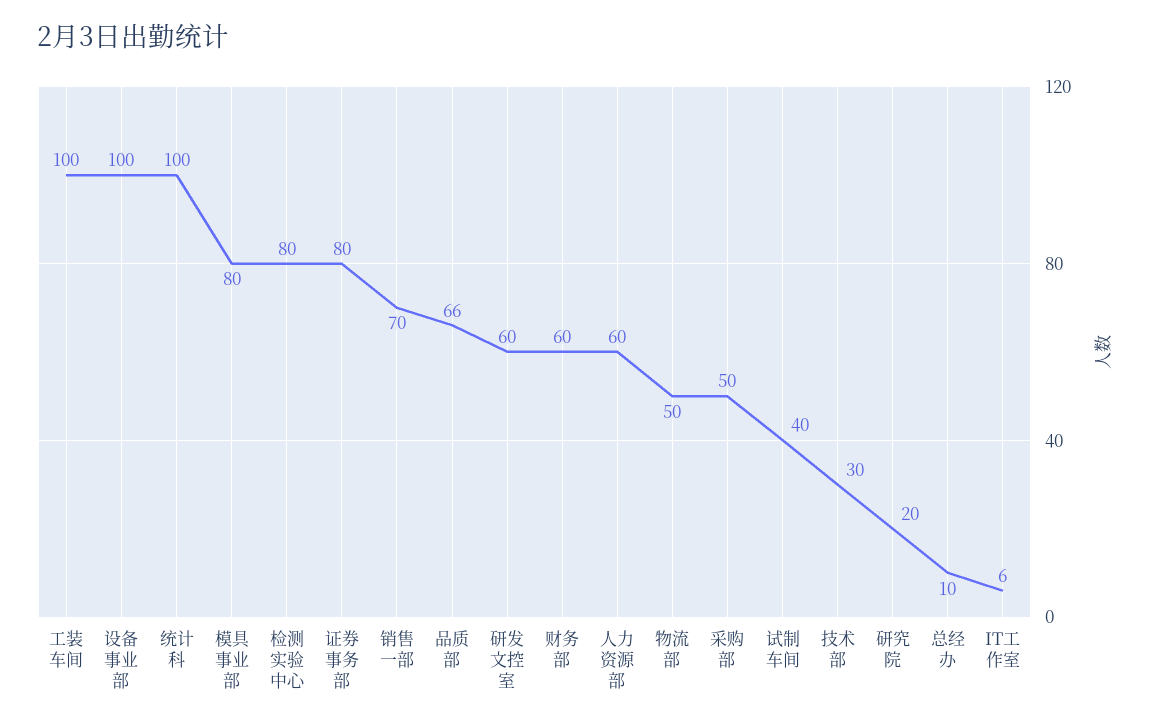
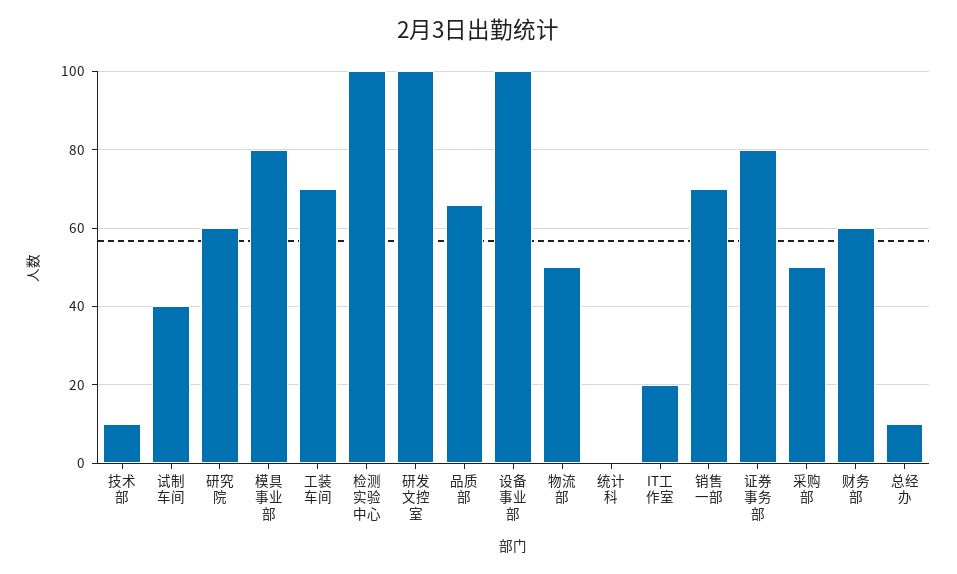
工装车间: 100 -> 70
统计科: 100 -> 0
检测实验中心: 80 -> 100
研发文控室: 60 -> 100
人力资源部: 60 -> none
技术部: 30 -> 10
研究院: 20 -> 60
IT工作室: 6 -> 20

